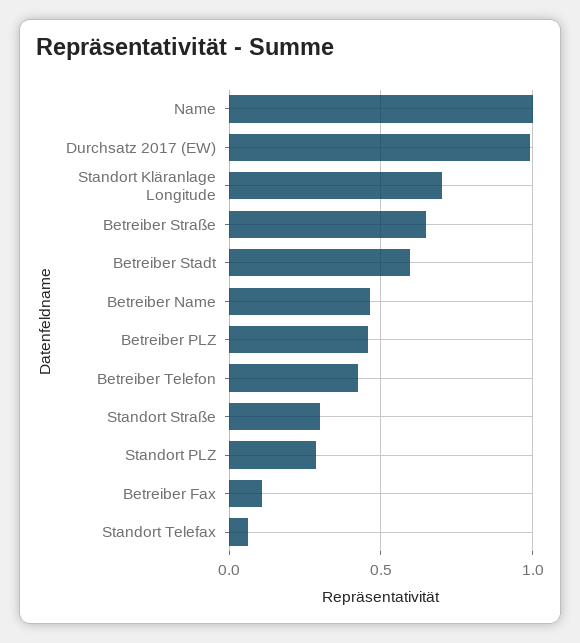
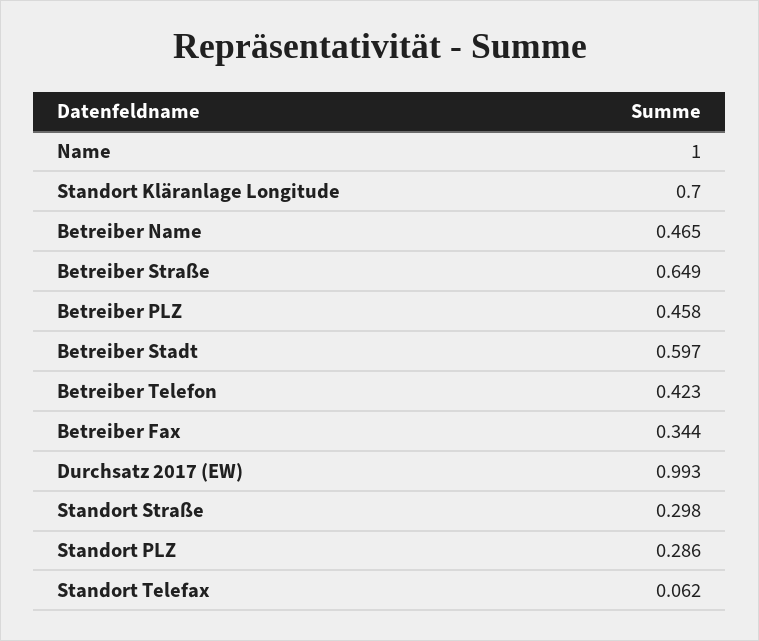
Betreiber Fax: 0.1 -> 0.344

